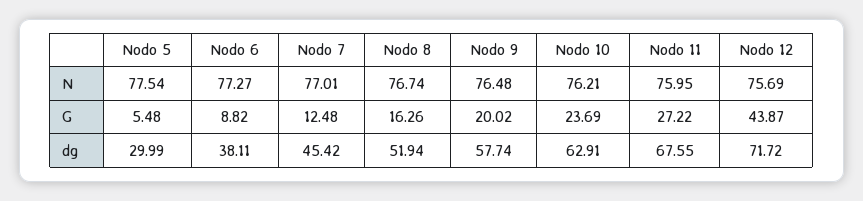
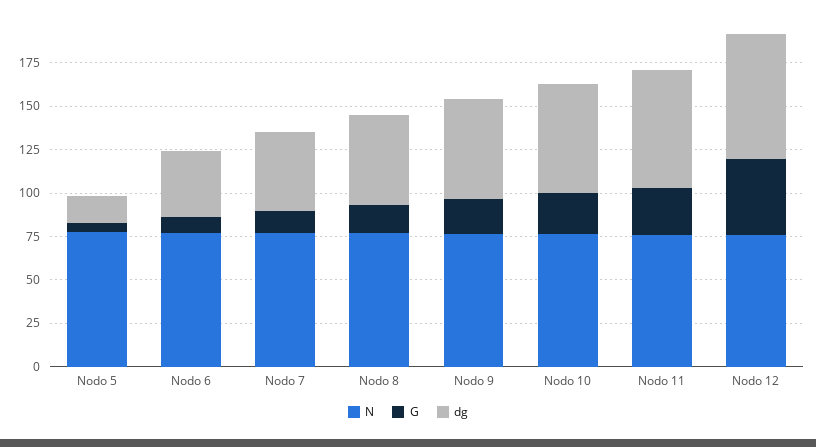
dg, Nodo 5: 29.99 -> 15

